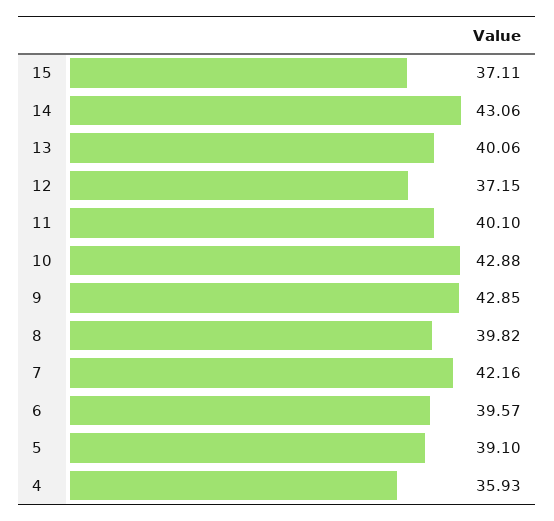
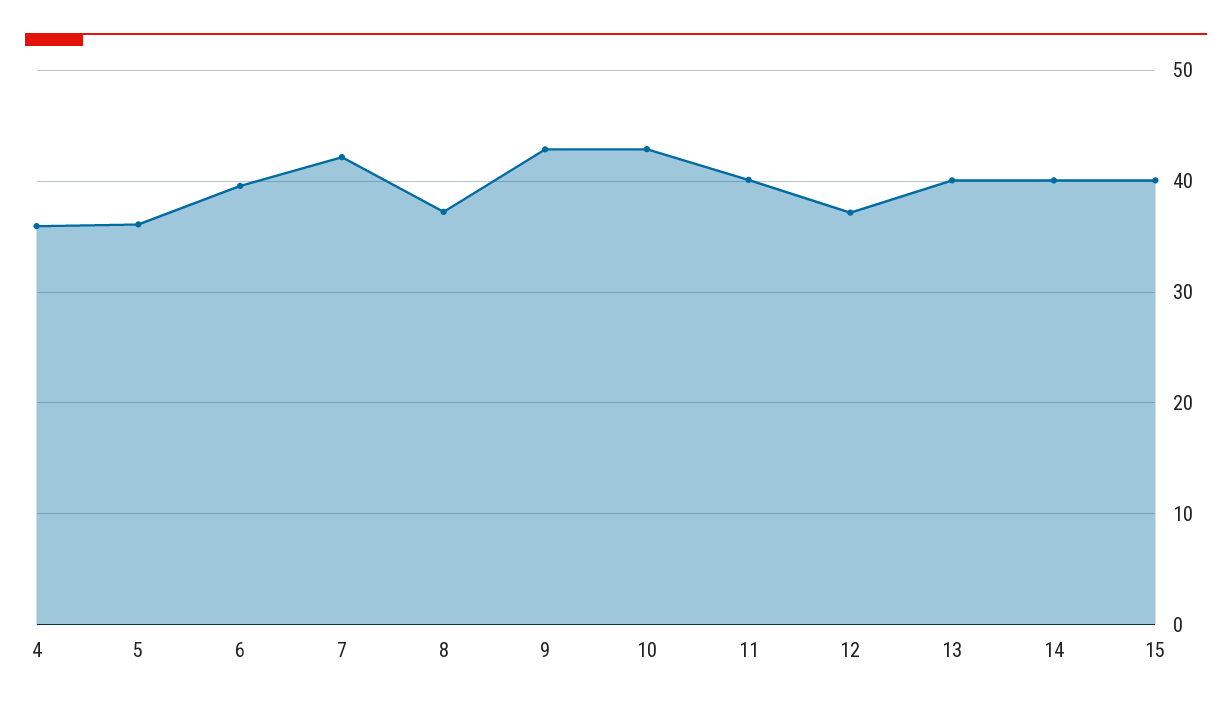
15: 37.11 -> 40
14: 43.06 -> 40
8: 39.82 -> 37
5: 39.1 -> 36

